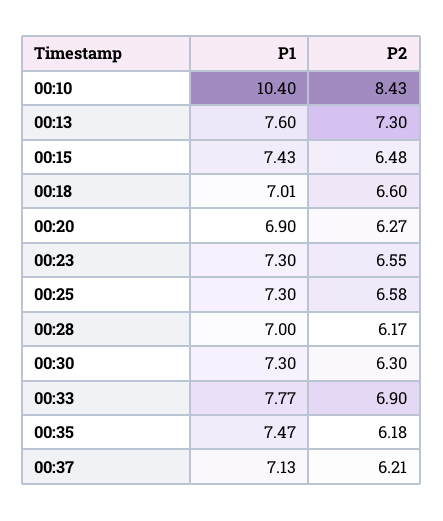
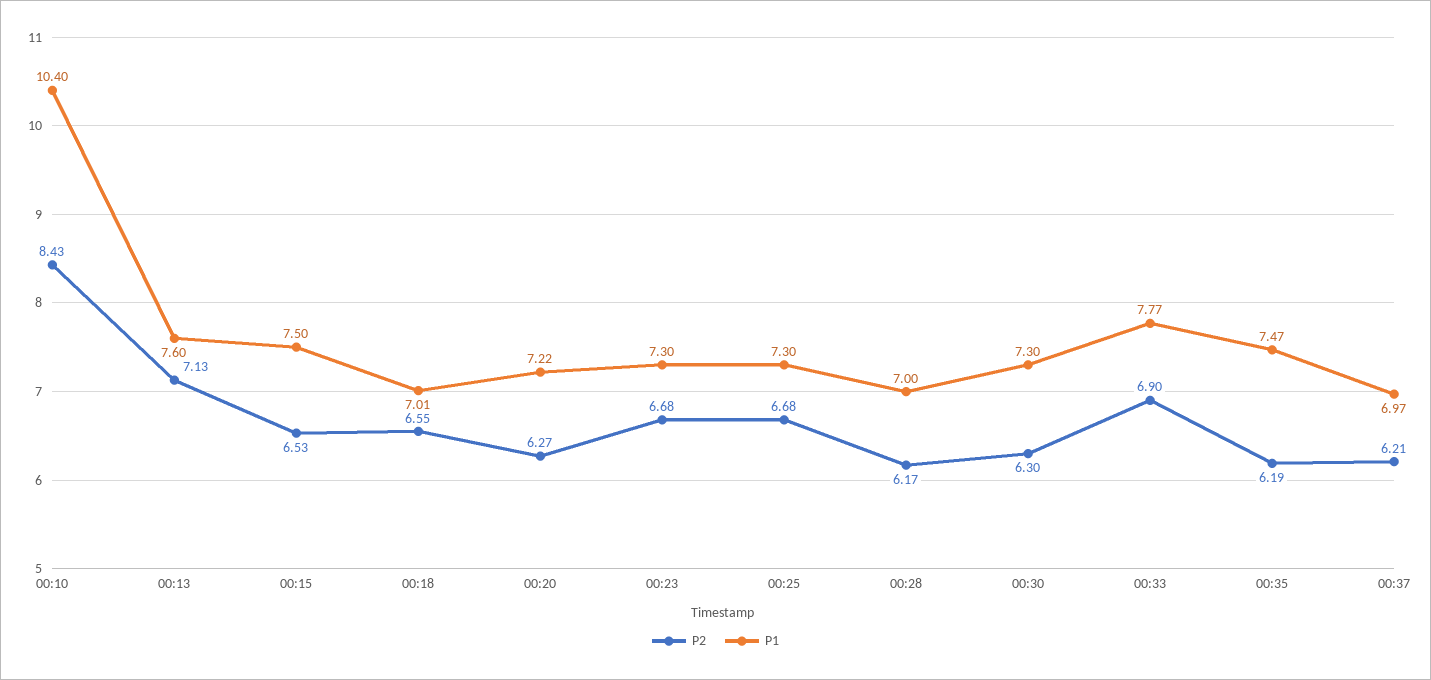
P2, 00:13: 7.3 -> 7.13
P1, 00:15: 7.43 -> 7.5
P2, 00:15: 6.48 -> 6.53
P2, 00:18: 6.6 -> 6.55
P1, 00:20: 6.9 -> 7.22
P2, 00:23: 6.55 -> 6.68
P2, 00:25: 6.58 -> 6.68
P2, 00:35: 6.18 -> 6.19
P1, 00:37: 7.13 -> 6.97

